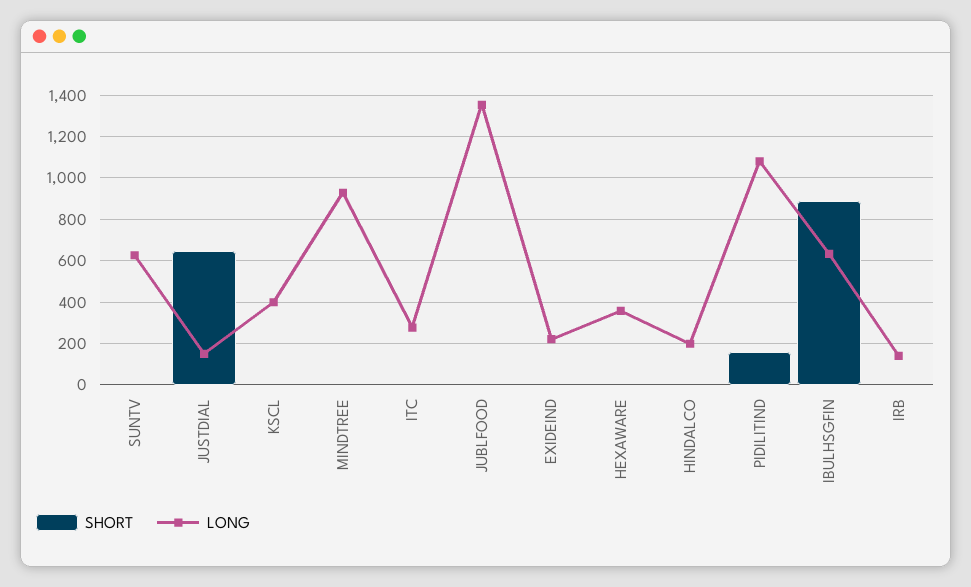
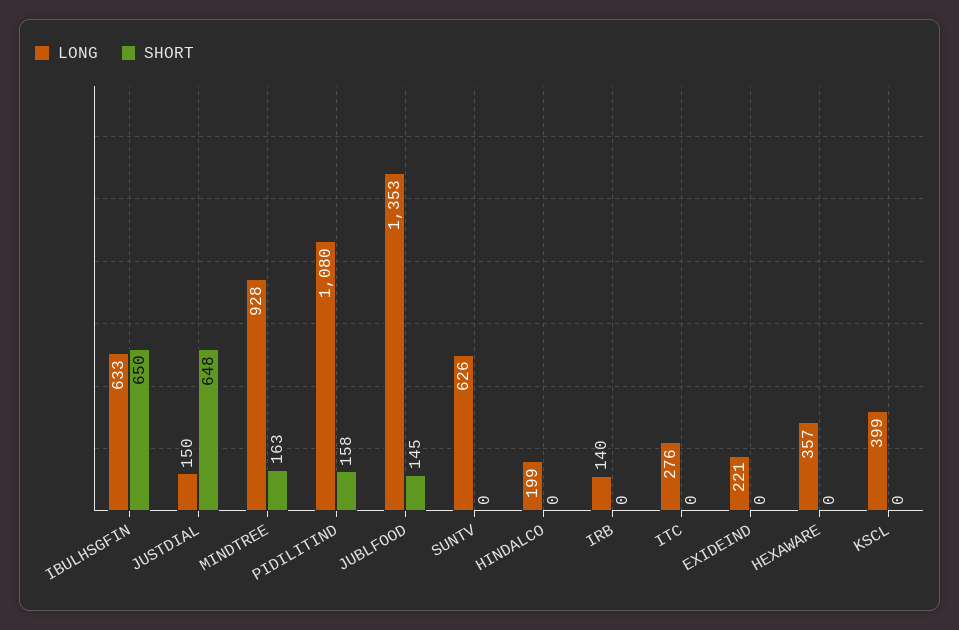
SHORT, MINDTREE: 0 -> 163
SHORT, JUBLFOOD: 0 -> 145
SHORT, IBULHSGFIN: 900 -> 650

